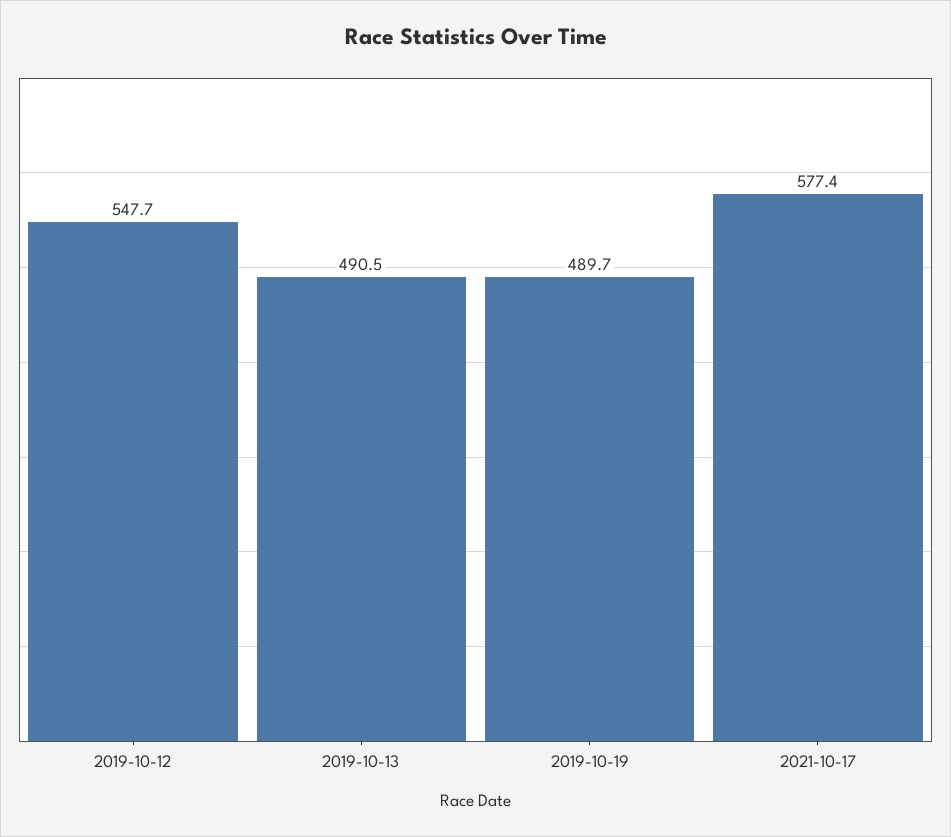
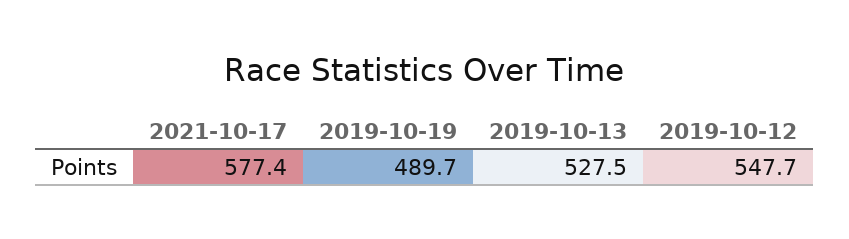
2019-10-13: 490.5 -> 527.5

